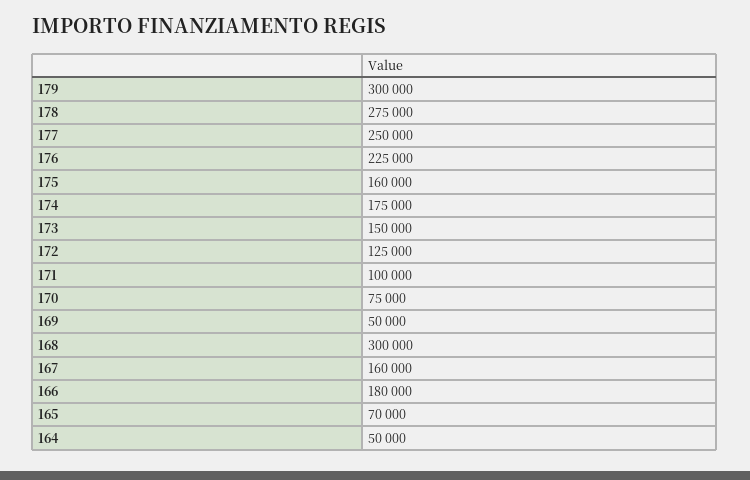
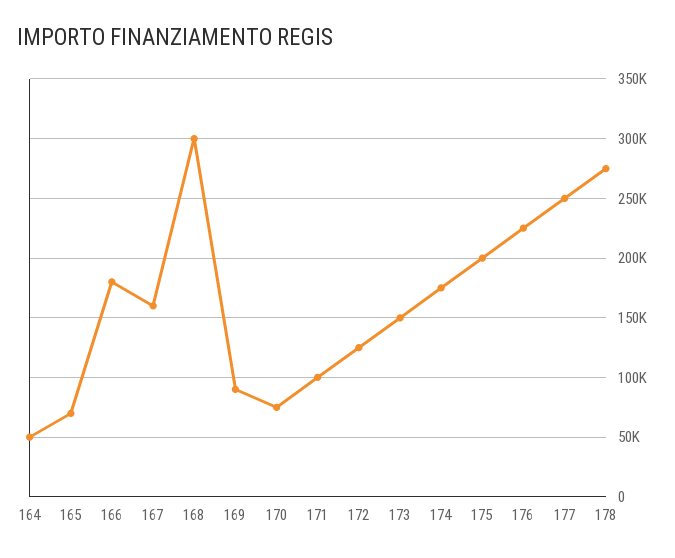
179: 300000 -> none
175: 160000 -> 200000
169: 50000 -> 90000

